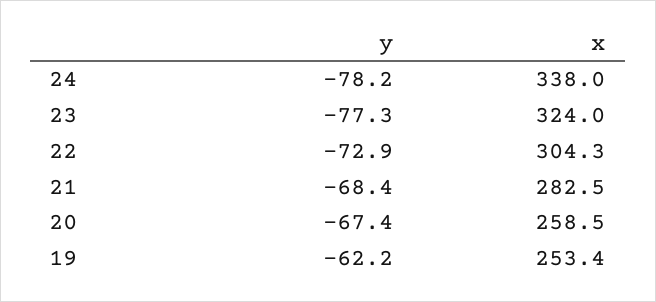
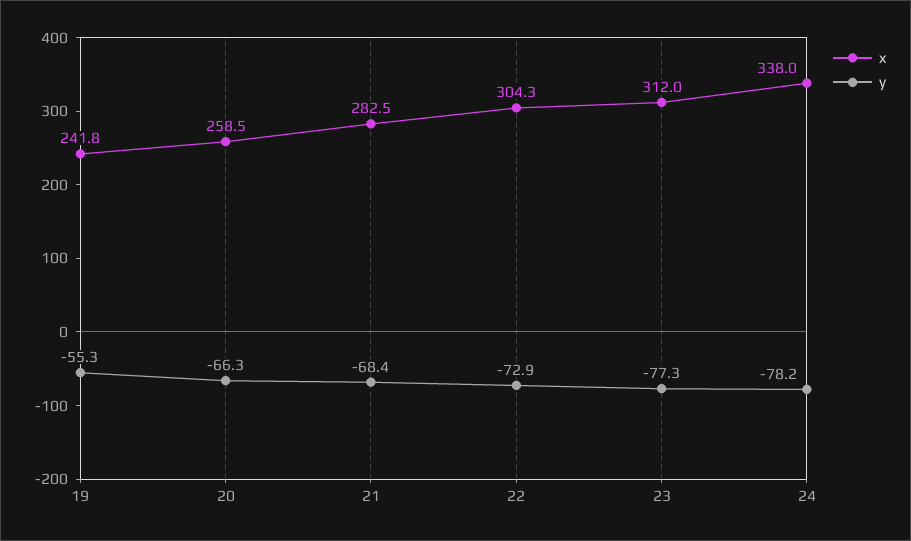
x, 23: 324 -> 312
y, 20: -67.4 -> -66.3
y, 19: -62.2 -> -55.3
x, 19: 253.4 -> 241.8

